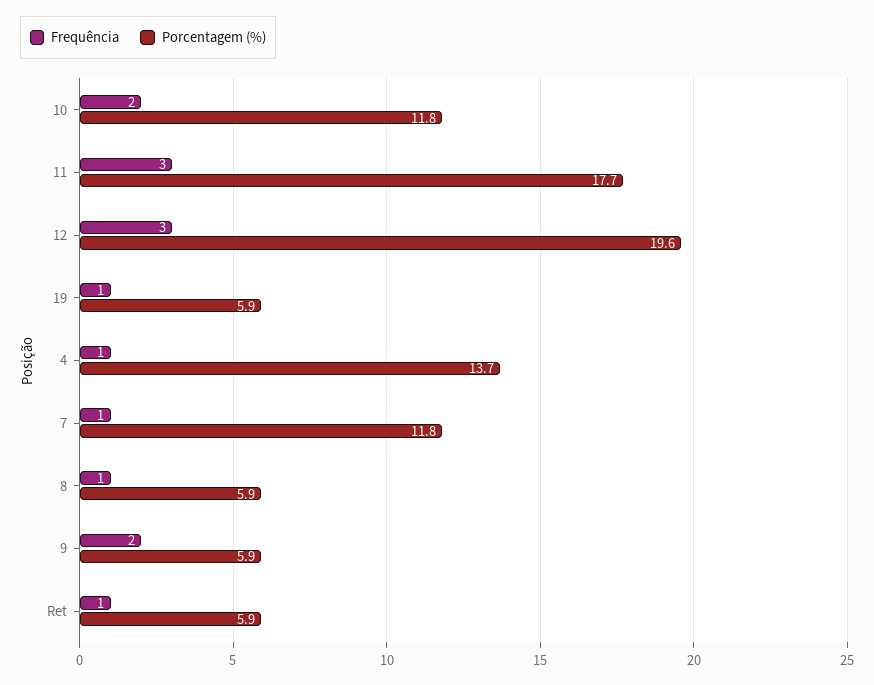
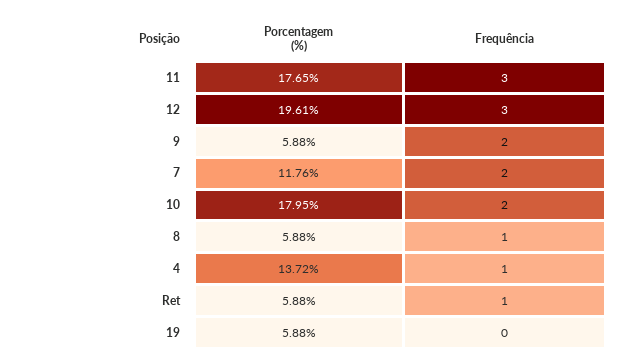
Porcentagem (%), 10: 11.8 -> 17.95
Frequência, 19: 1 -> 0
Frequência, 7: 1 -> 2

